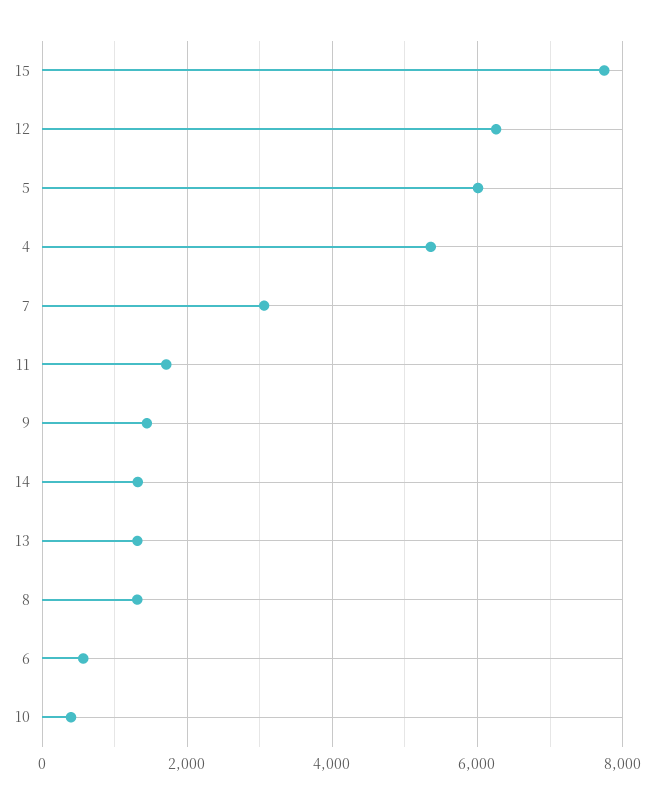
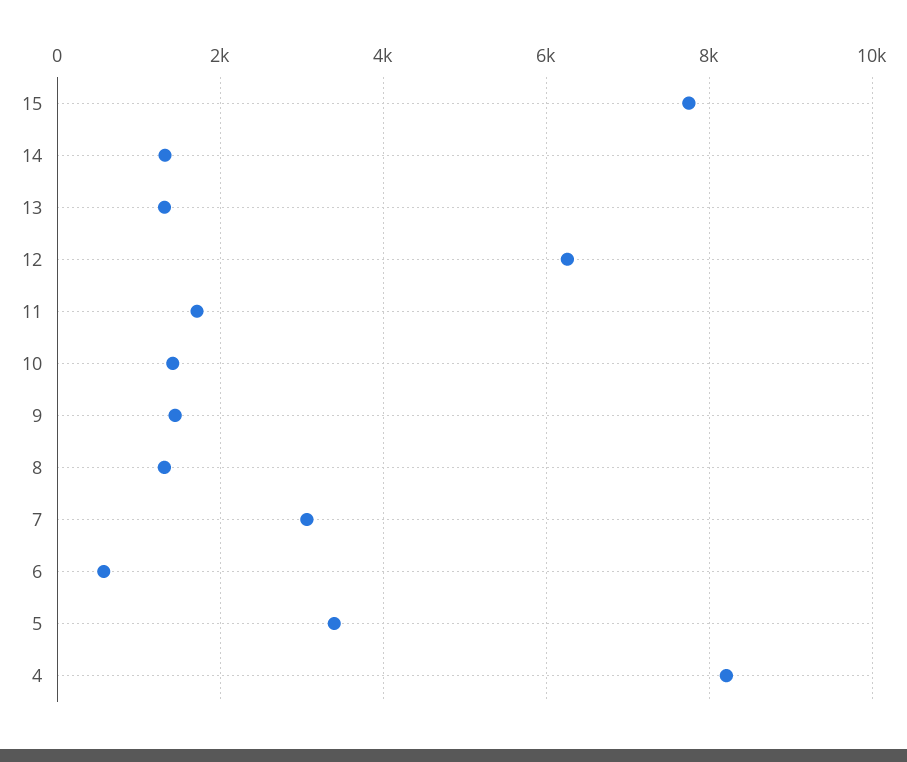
5: 6000 -> 3400
4: 5400 -> 8200
10: 400 -> 1400

